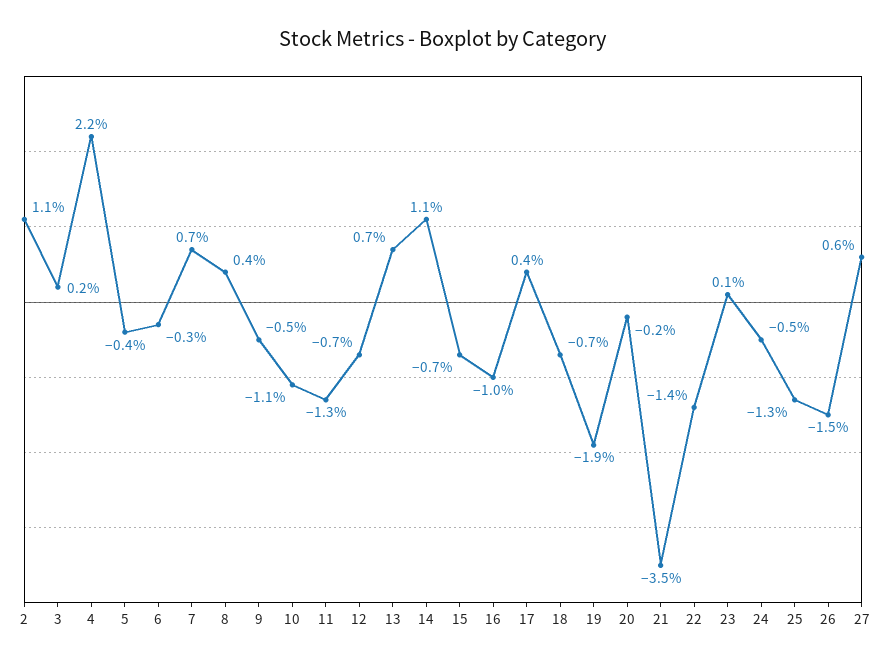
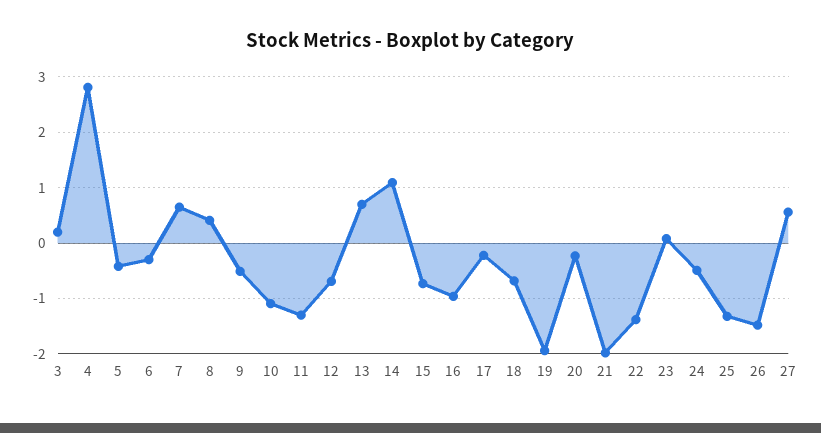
2: 1.1 -> none
4: 2.2 -> 2.8
17: 0.4 -> -0.2
21: -3.5 -> -2

